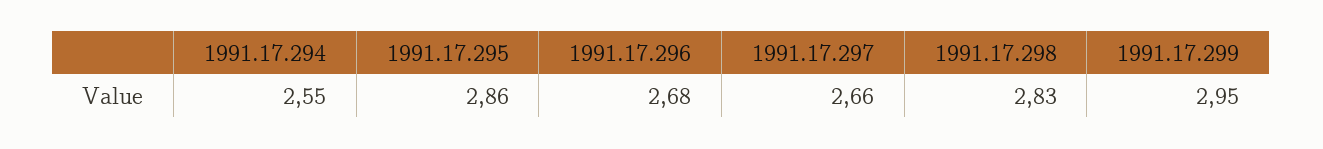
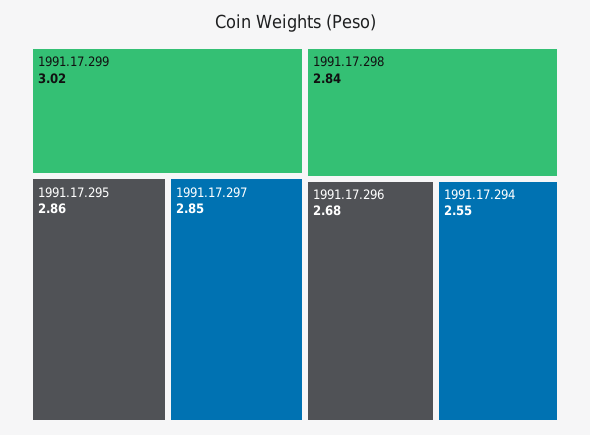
1991.17.297: 2.66 -> 2.85
1991.17.298: 2.83 -> 2.84
1991.17.299: 2.95 -> 3.02

